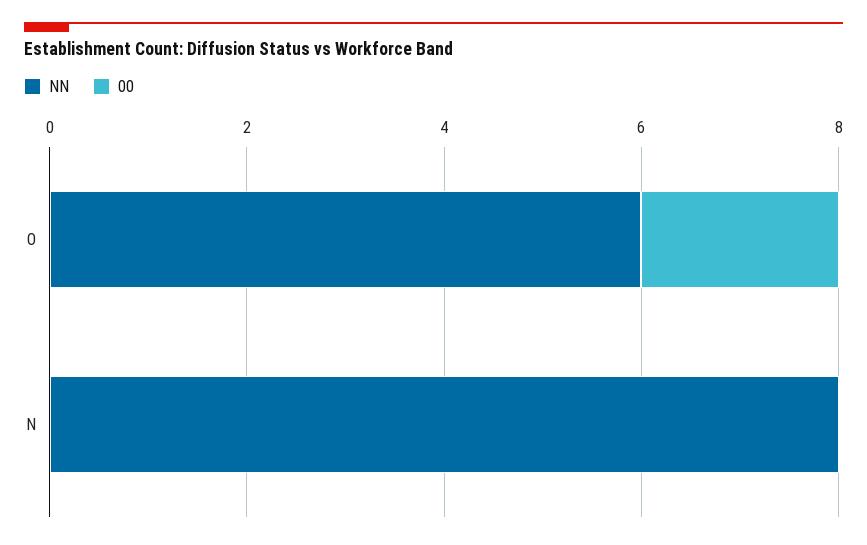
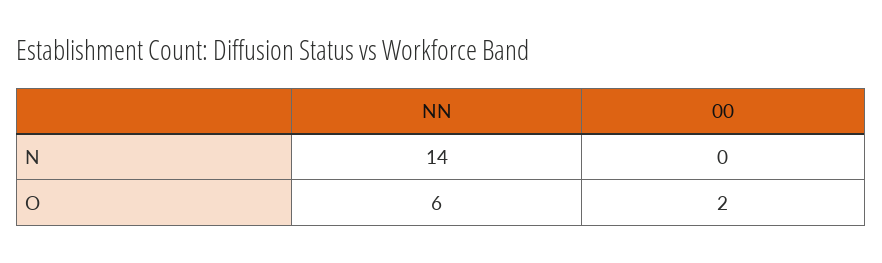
NN, N: 8 -> 14

